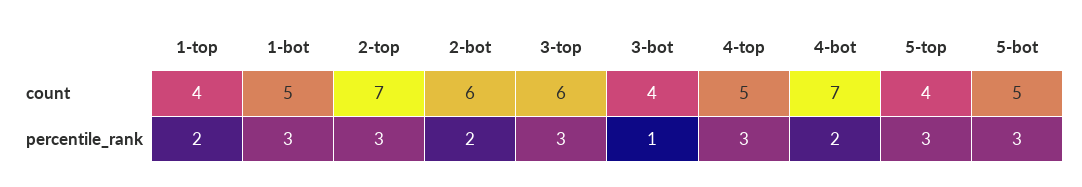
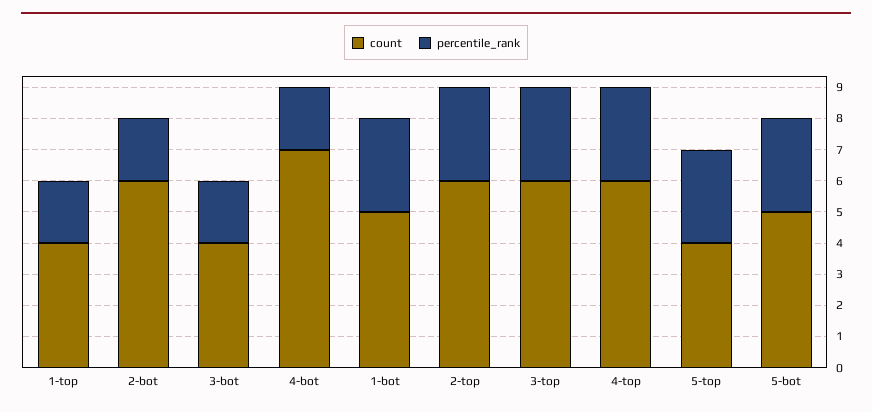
count, 2-top: 7 -> 6
count, 4-top: 5 -> 6
percentile_rank, 3-bot: 1 -> 2

